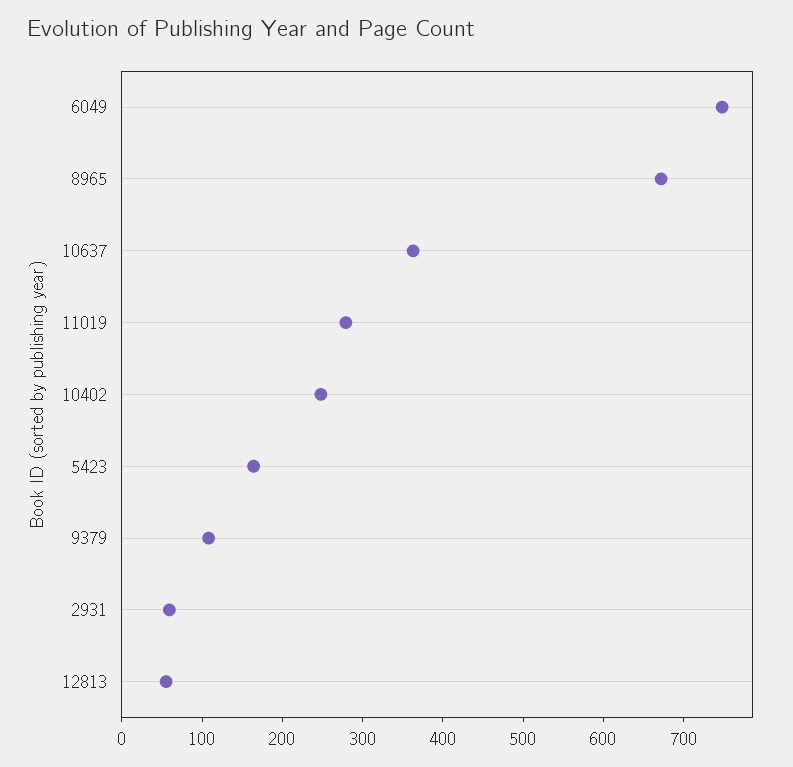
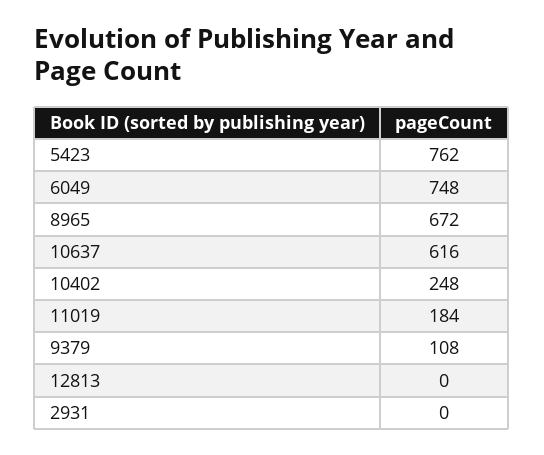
10637: 360 -> 616
11019: 280 -> 184
5423: 160 -> 762
2931: 60 -> 0
12813: 60 -> 0

